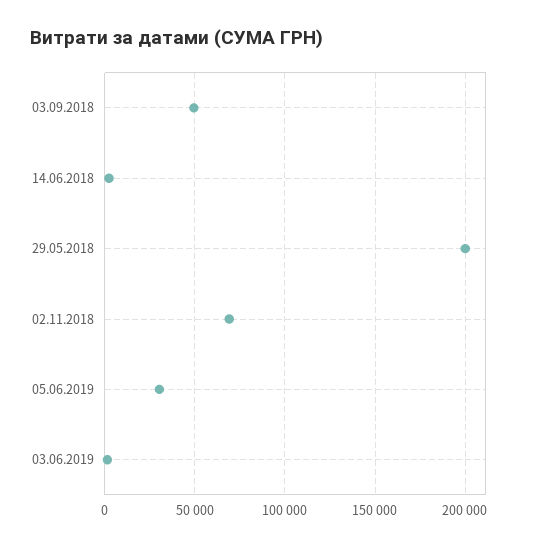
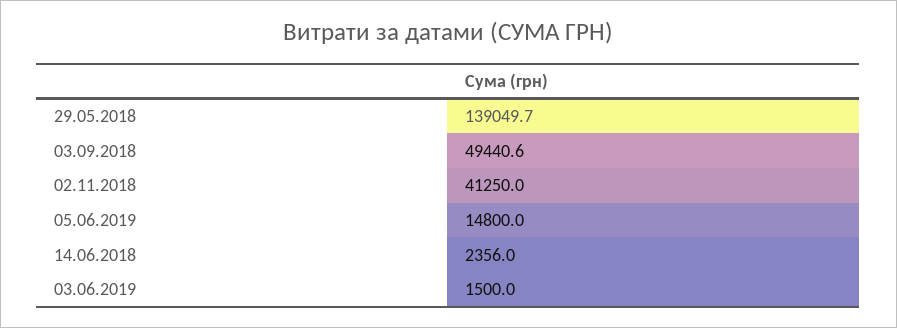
29.05.2018: 200000 -> 139049.7
02.11.2018: 70000 -> 41250
05.06.2019: 30000 -> 14800

